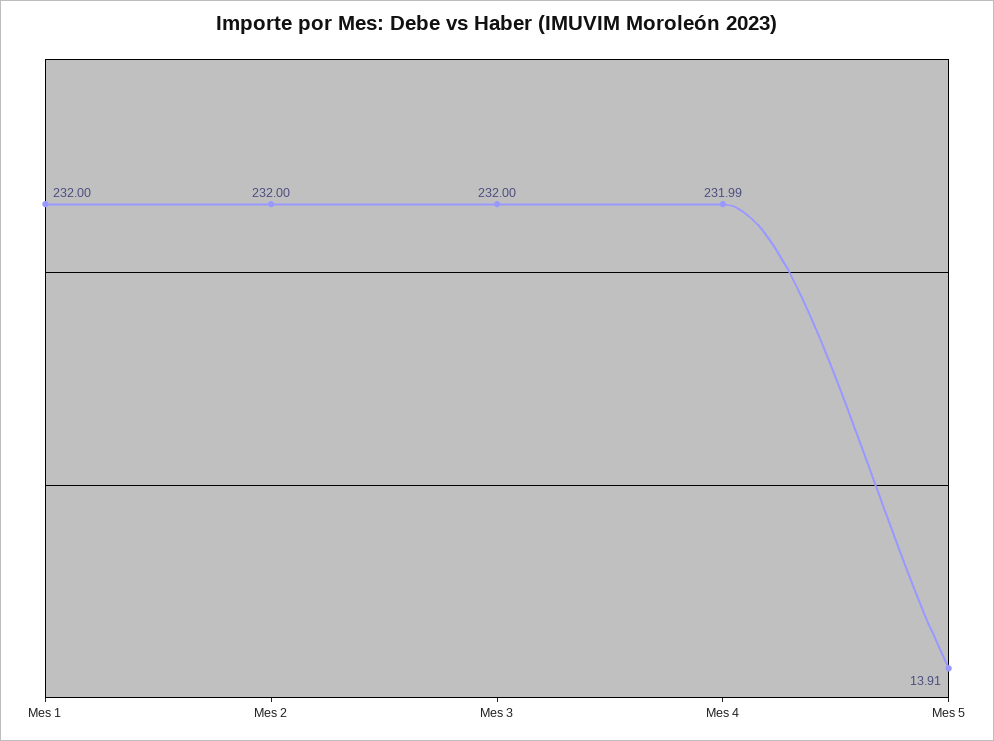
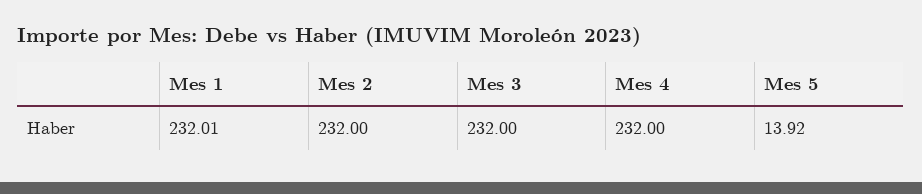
Mes 1: 232 -> 232.01
Mes 4: 231.99 -> 232
Mes 5: 13.91 -> 13.92

